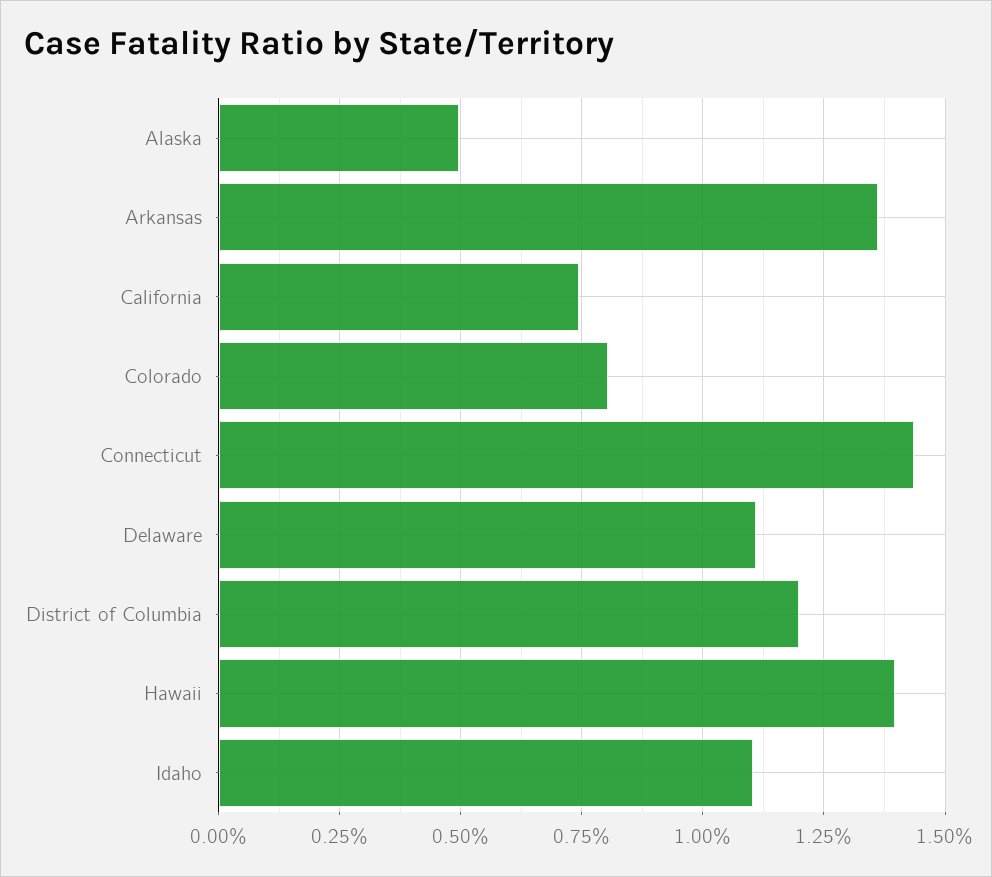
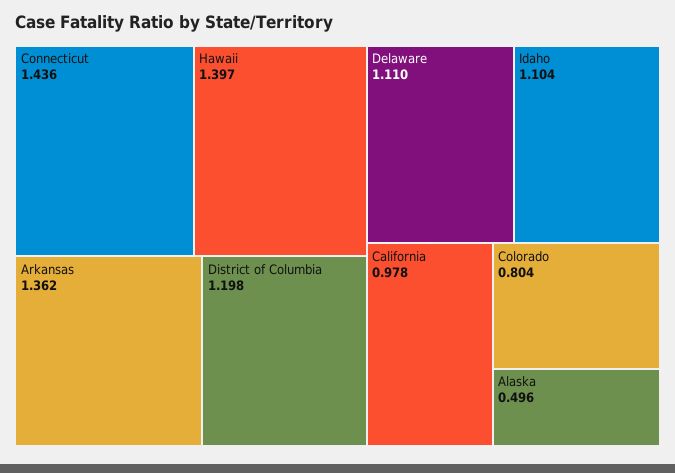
California: 0.75 -> 0.978

